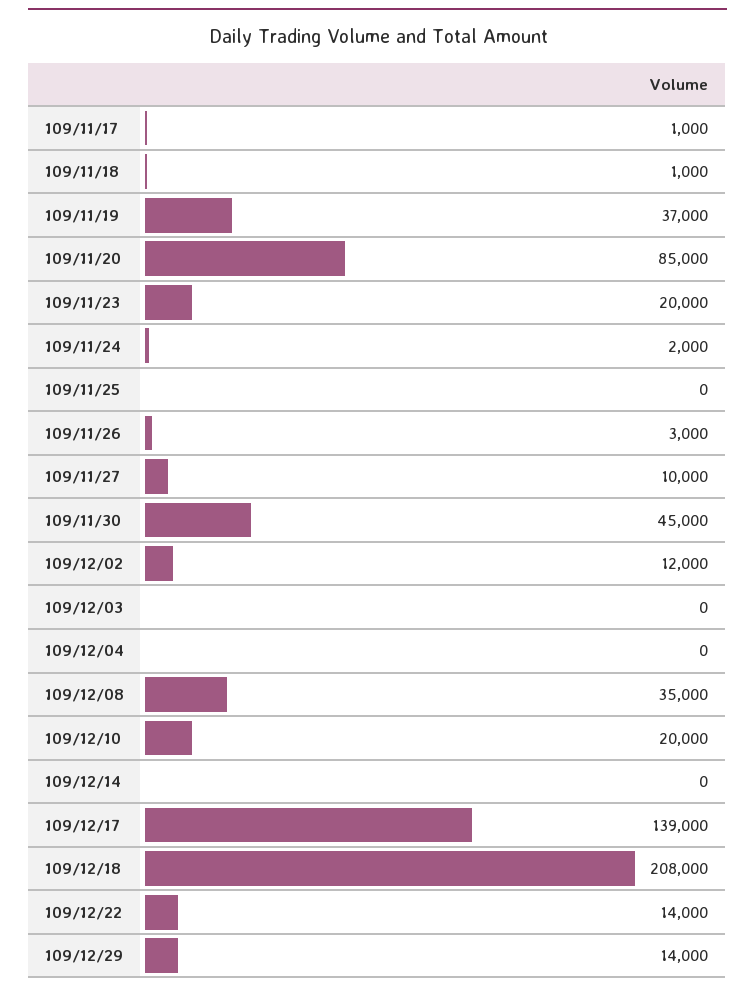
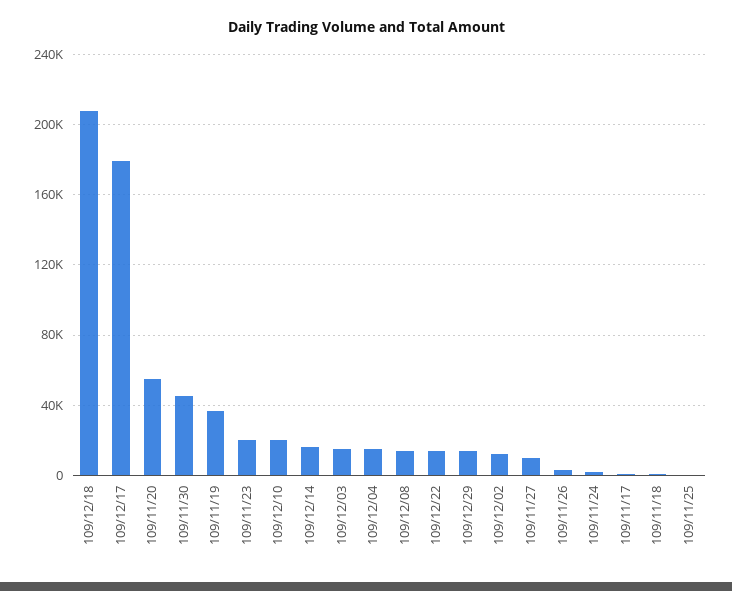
109/11/20: 85000 -> 55000
109/12/03: 0 -> 15000
109/12/04: 0 -> 15000
109/12/08: 35000 -> 15000
109/12/14: 0 -> 15000
109/12/17: 139000 -> 180000

